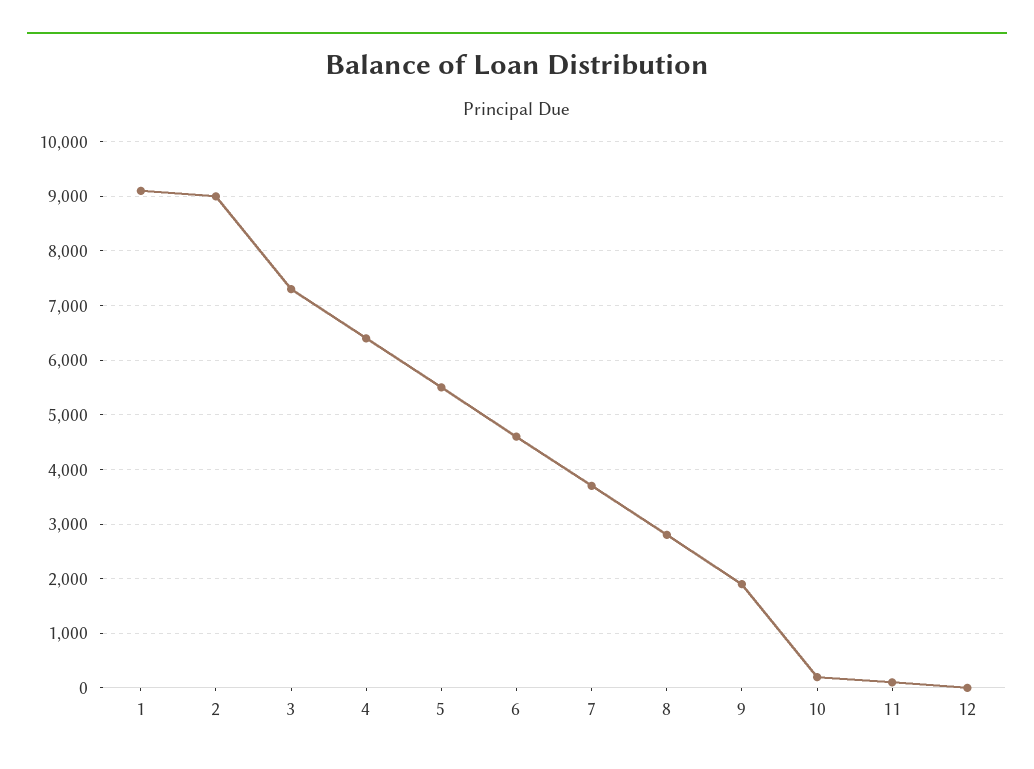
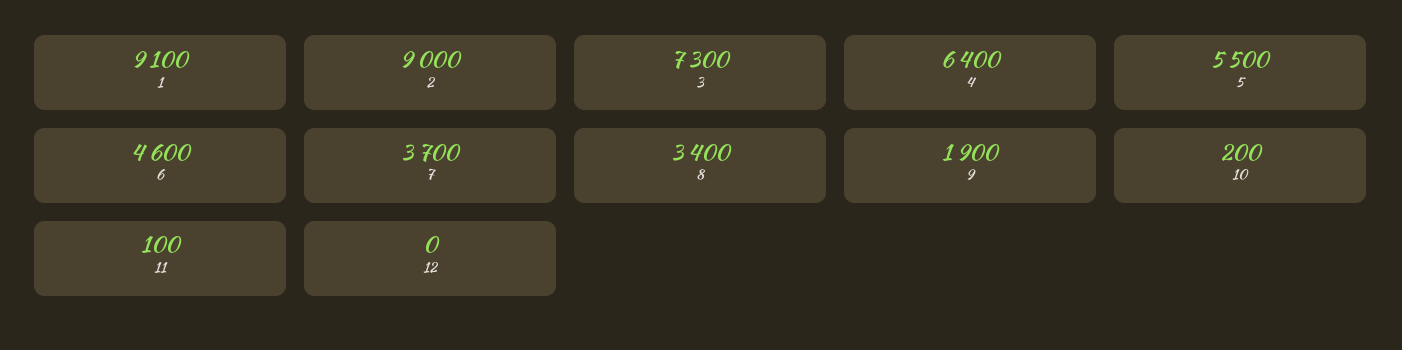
8: 2800 -> 3400

